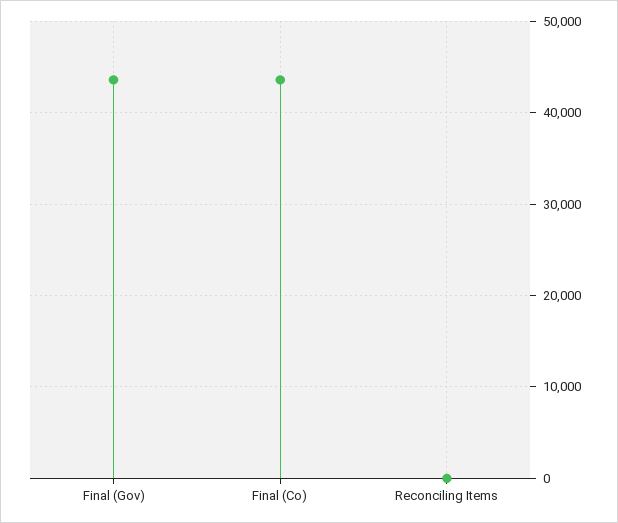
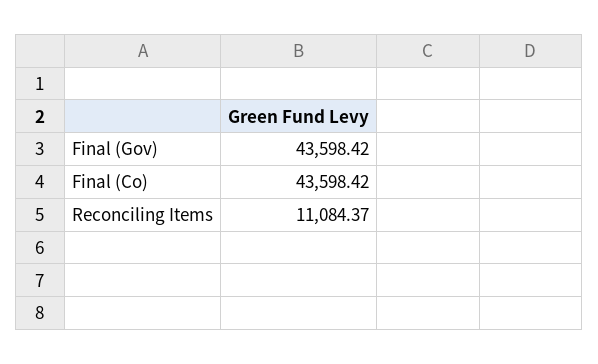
Reconciling Items: 0 -> 11084.37

